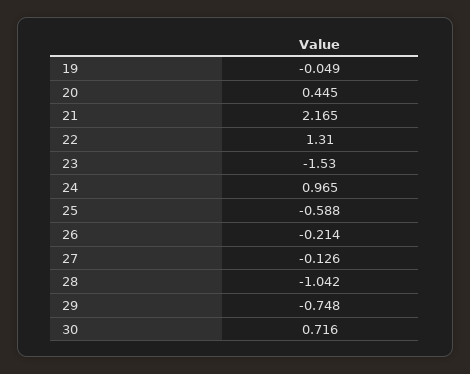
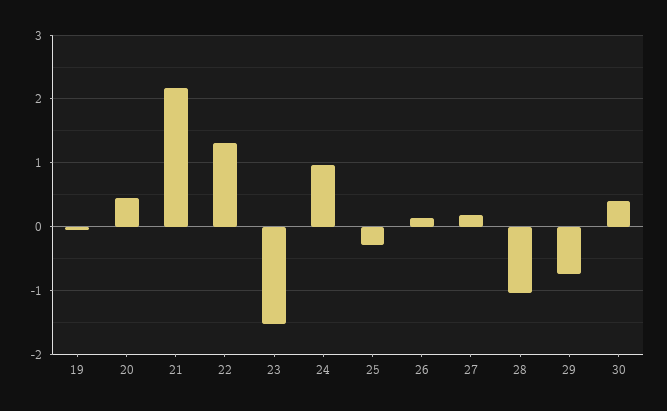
25: -0.588 -> -0.3
26: -0.214 -> 0.1
27: -0.126 -> 0.2
30: 0.716 -> 0.4

